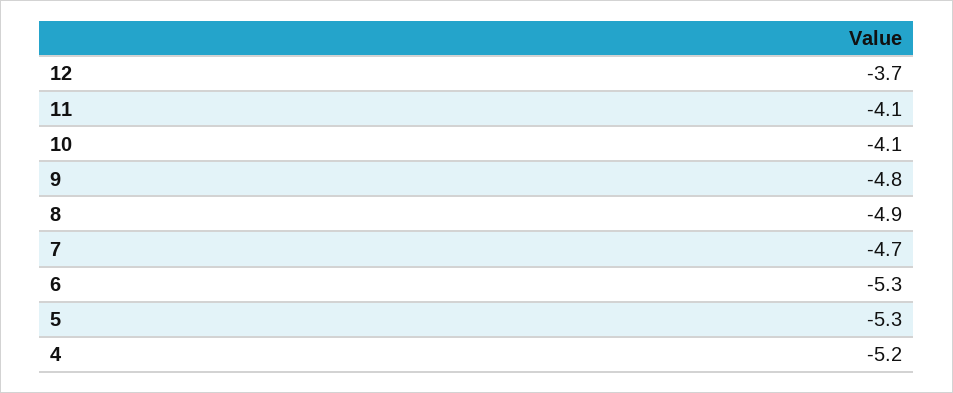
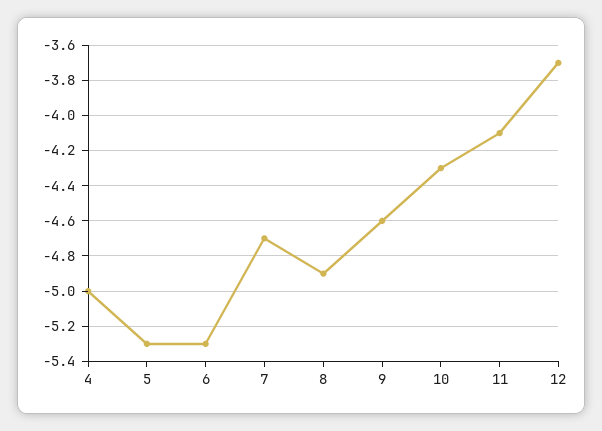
10: -4.1 -> -4.3
9: -4.8 -> -4.6
4: -5.2 -> -5

